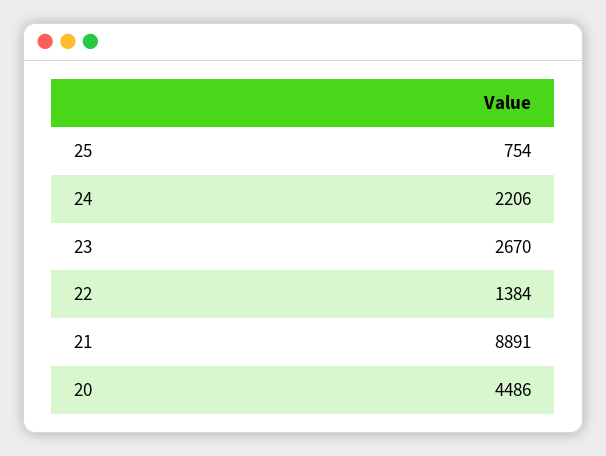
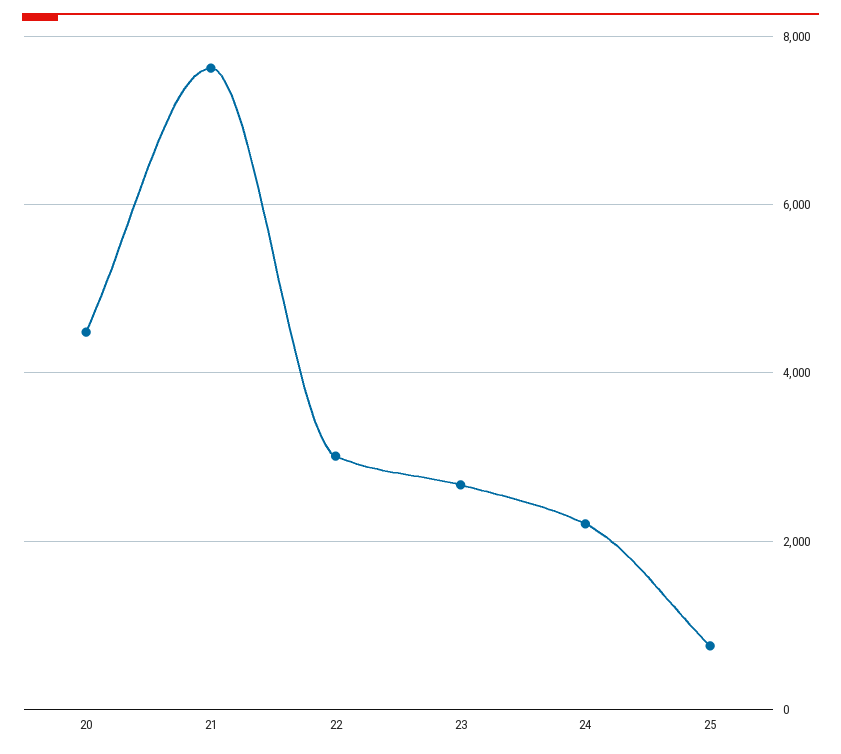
22: 1384 -> 3000
21: 8891 -> 7600

